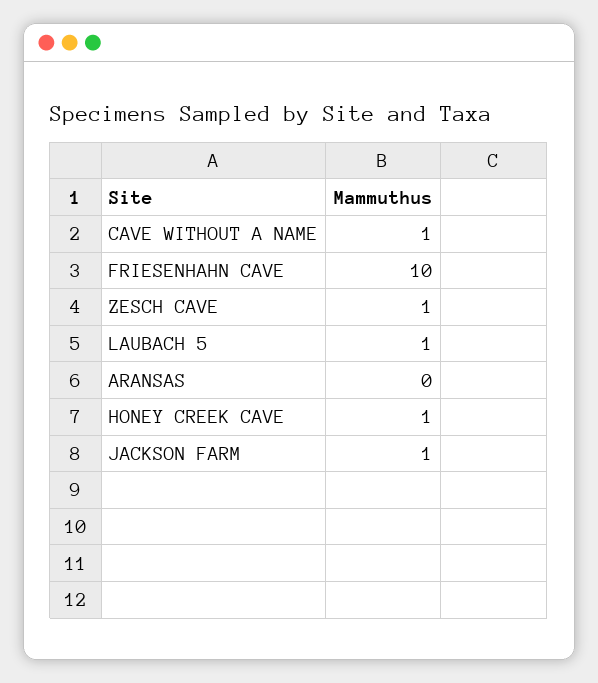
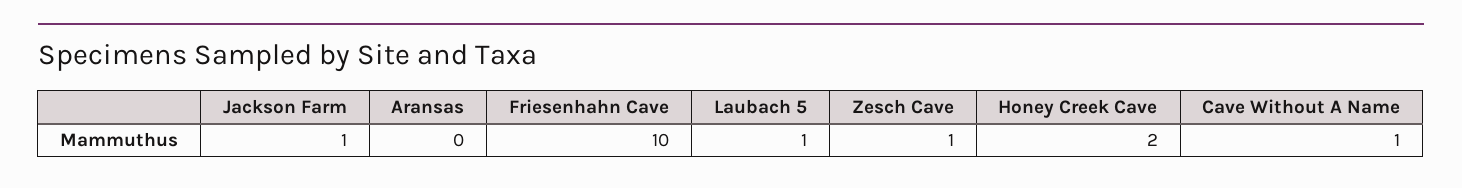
HONEY CREEK CAVE: 1 -> 2

